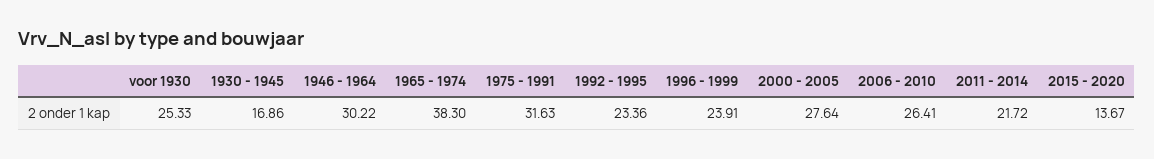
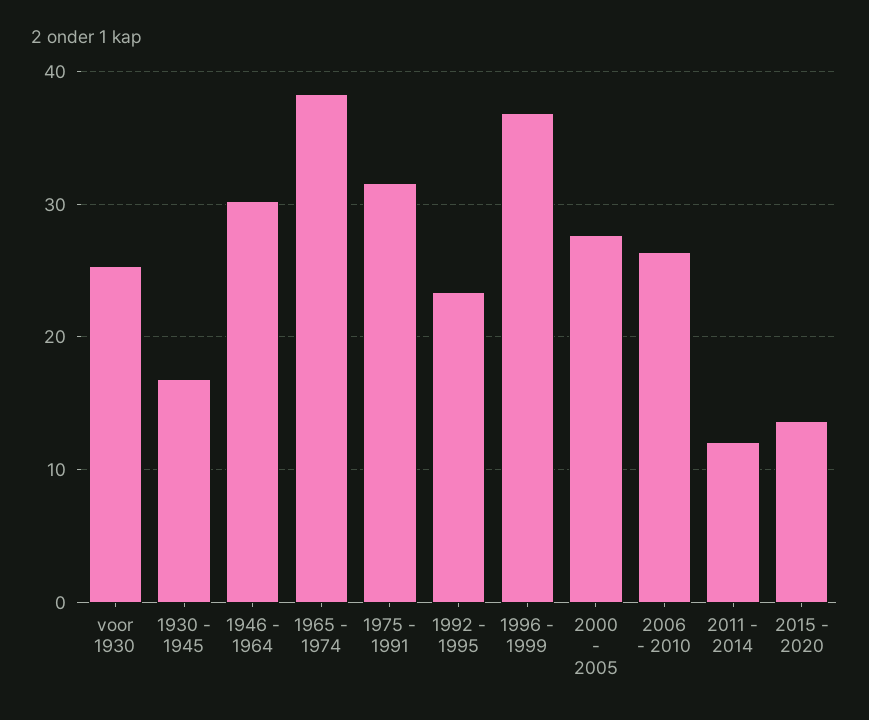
1996 - 1999: 23.91 -> 37
2011 - 2014: 21.72 -> 12

